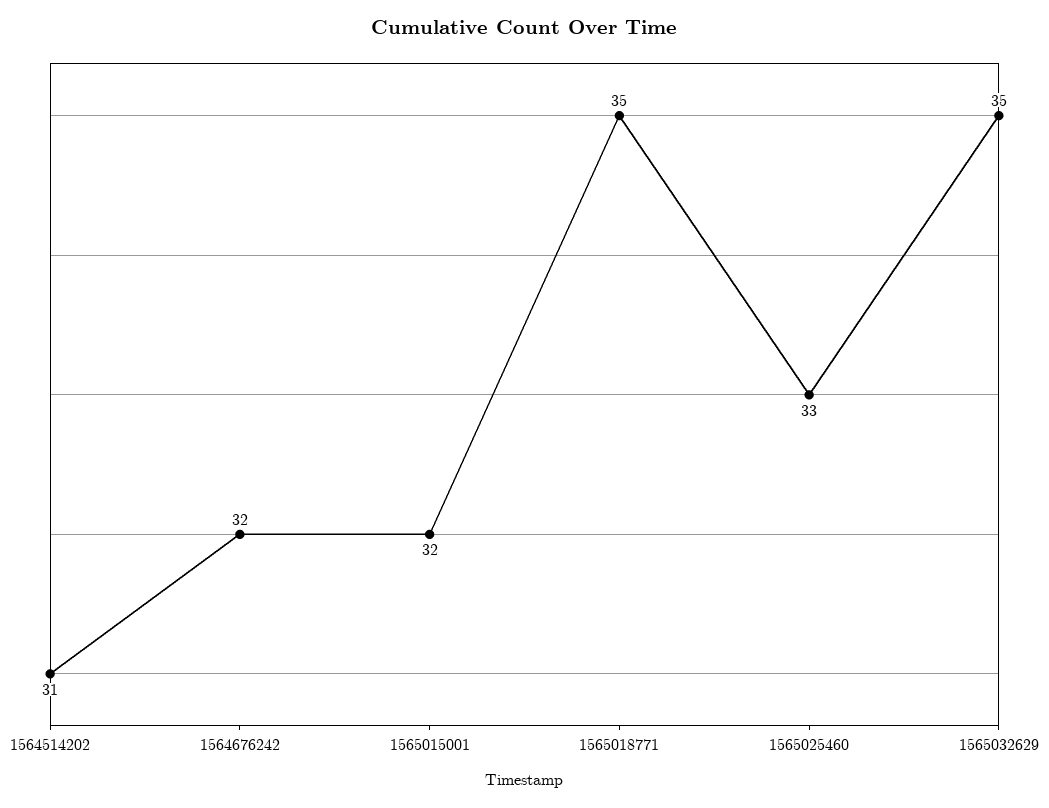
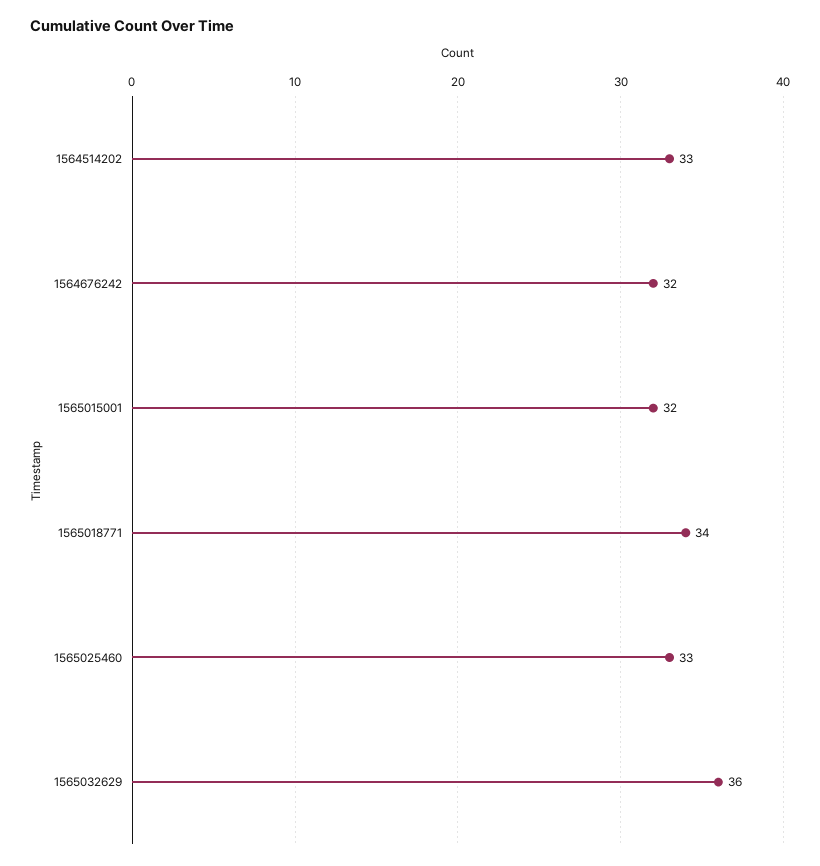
1564514202: 31 -> 33
1565018771: 35 -> 34
1565032629: 35 -> 36

